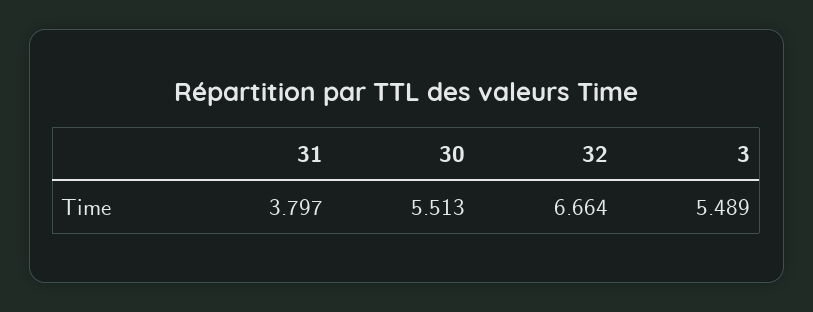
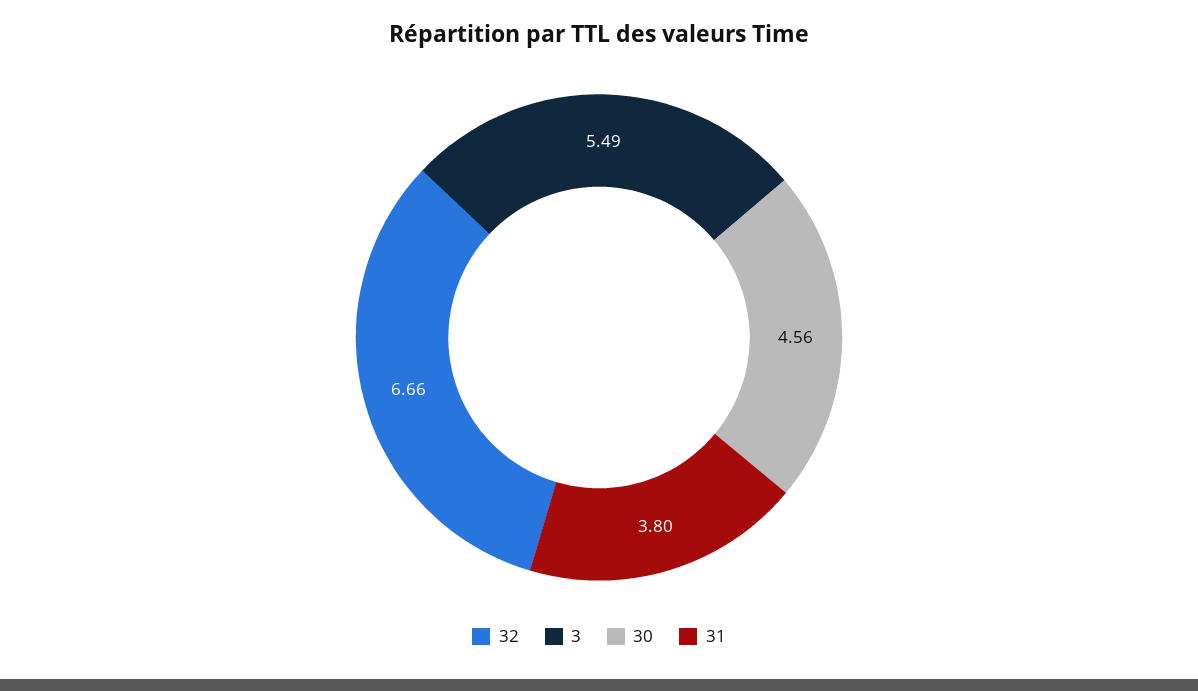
30: 5.513 -> 4.56

